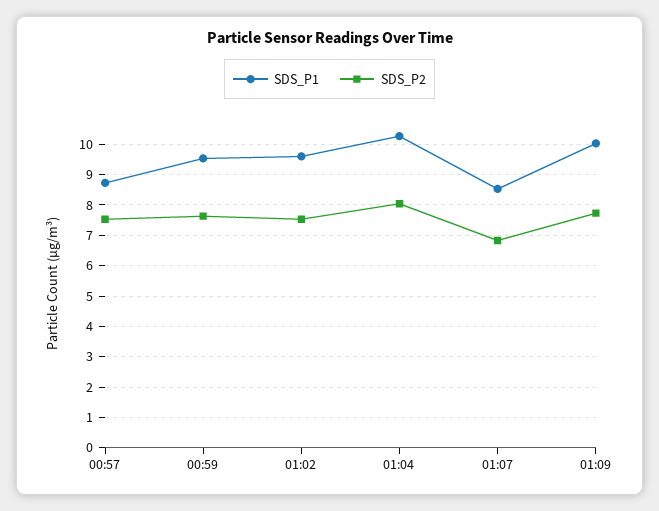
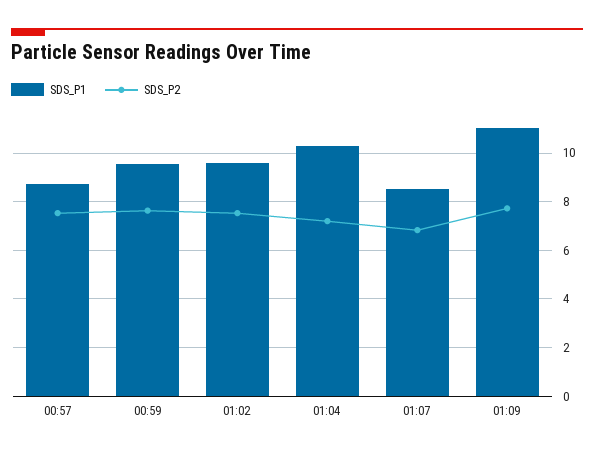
SDS_P2, 01:04: 8 -> 7.25
SDS_P1, 01:09: 10 -> 11

